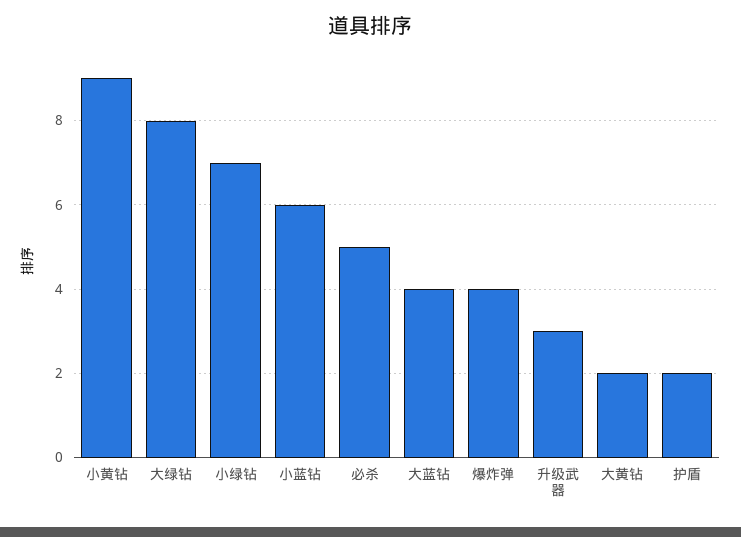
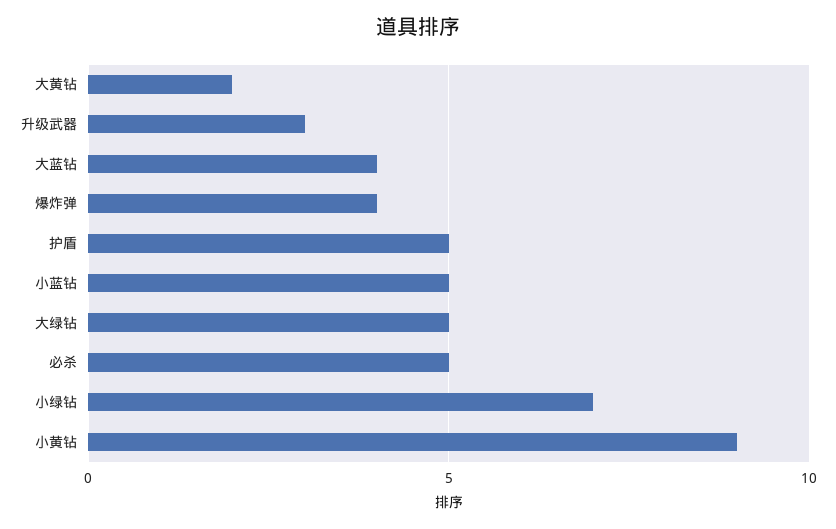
大绿钻: 8 -> 5
小蓝钻: 6 -> 5
护盾: 2 -> 5

